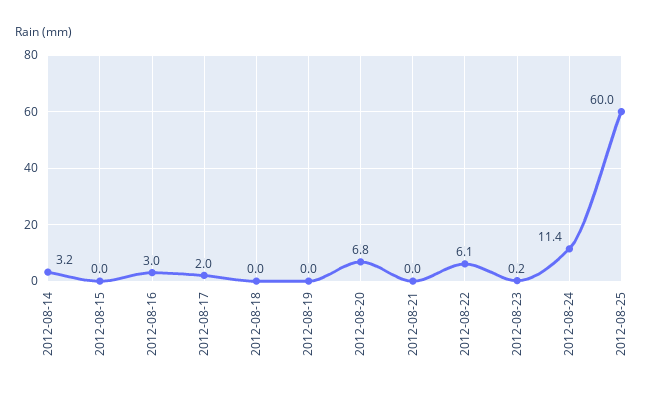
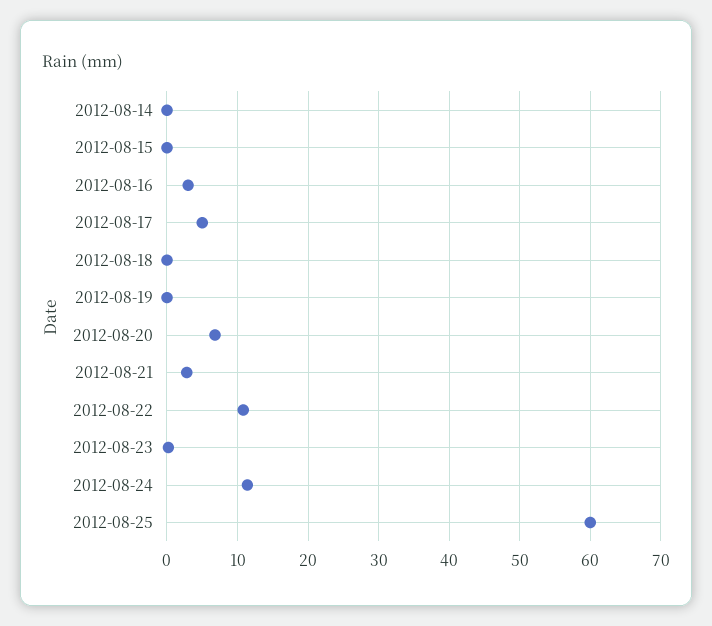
2012-08-14: 3.2 -> 0
2012-08-17: 2 -> 5
2012-08-21: 0 -> 3
2012-08-22: 6.1 -> 11

